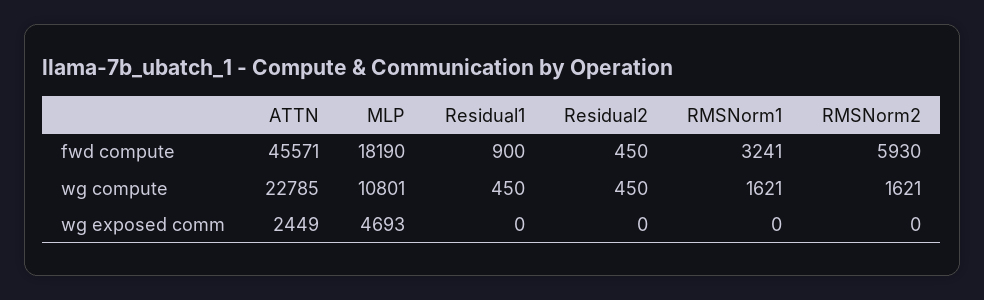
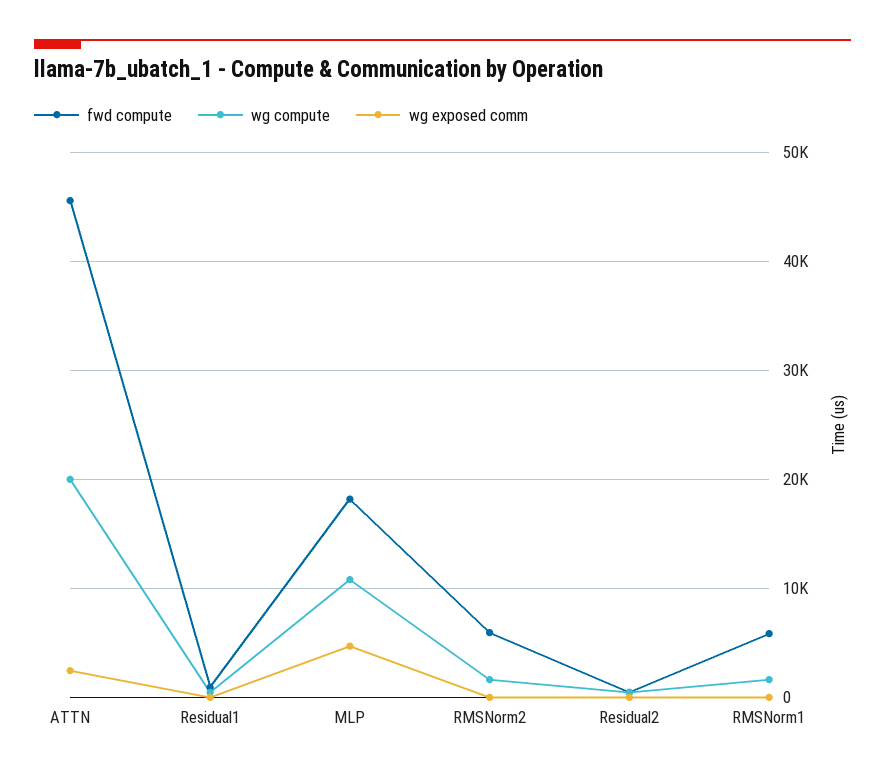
fwd compute, RMSNorm1: 3241 -> 6000
wg compute, ATTN: 22785 -> 20000

